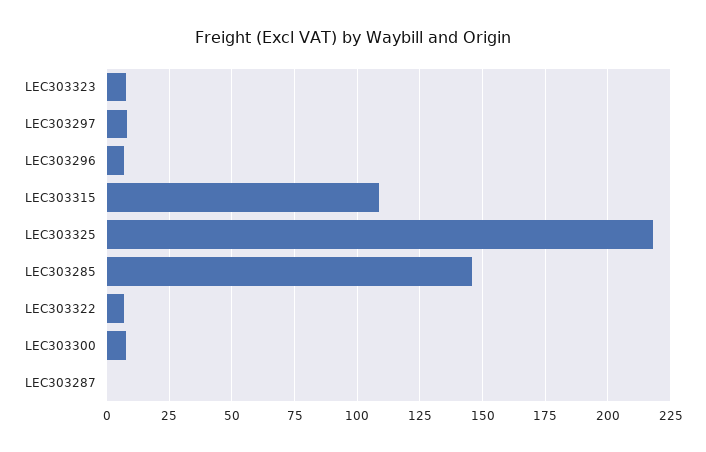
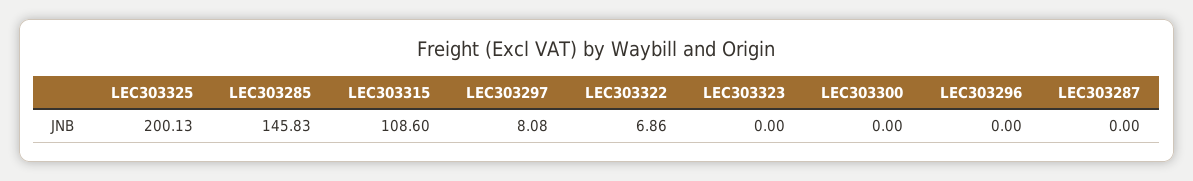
LEC303323: 7.5 -> 0
LEC303296: 7.5 -> 0
LEC303325: 217.5 -> 200.13
LEC303300: 7.5 -> 0

